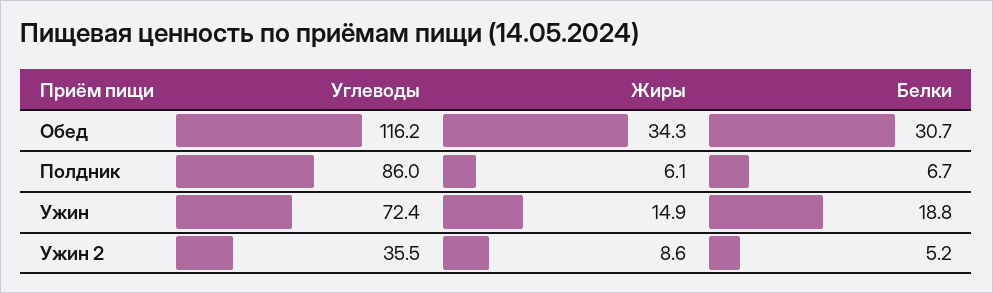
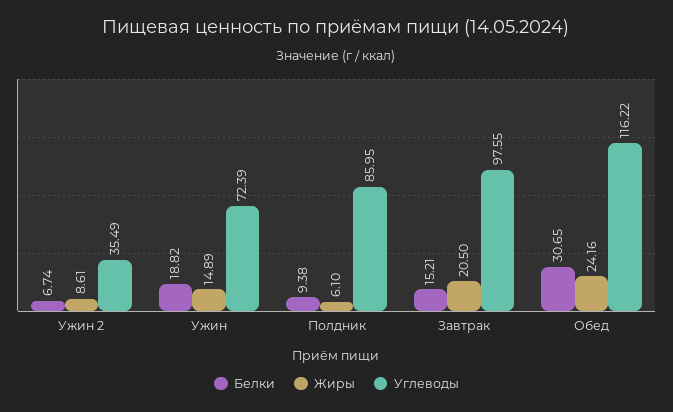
Жиры, Обед: 34.3 -> 24.16
Белки, Полдник: 6.7 -> 9.38
Белки, Ужин 2: 5.2 -> 6.74
Белки, Завтрак: none -> 15.21
Жиры, Завтрак: none -> 20.5
Углеводы, Завтрак: none -> 97.55

